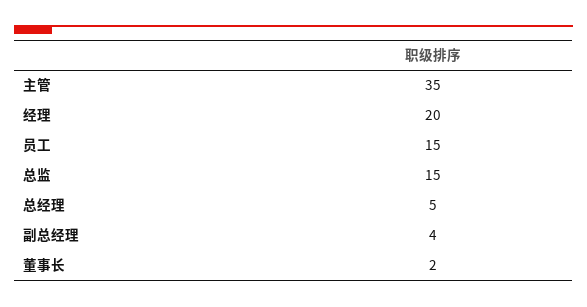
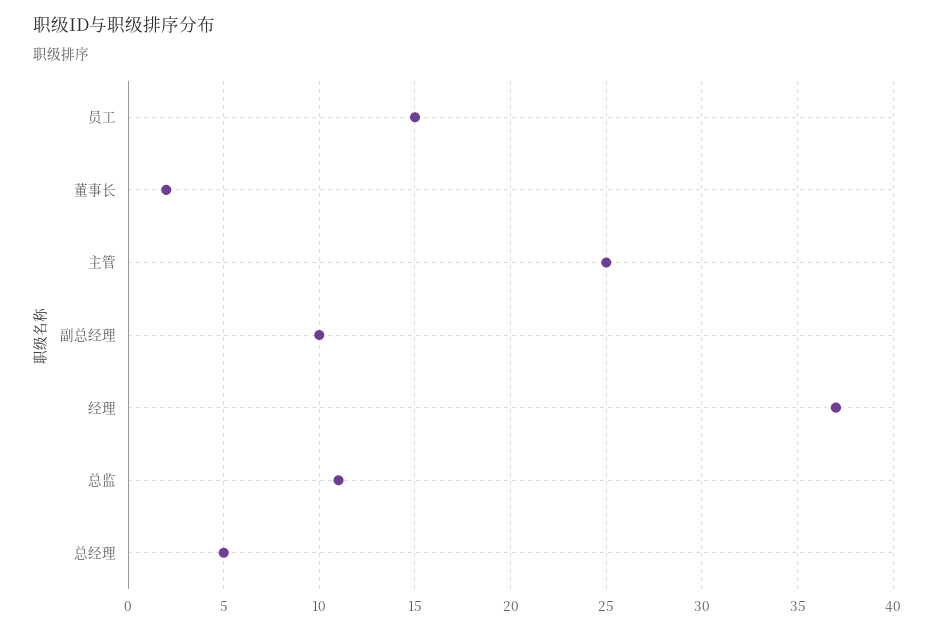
主管: 35 -> 25
经理: 20 -> 37
总监: 15 -> 11
副总经理: 4 -> 10

